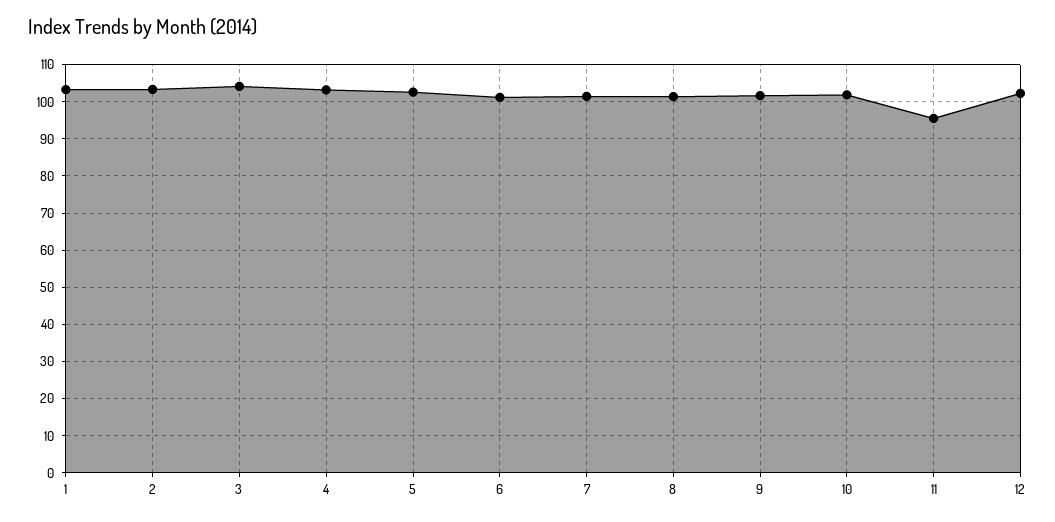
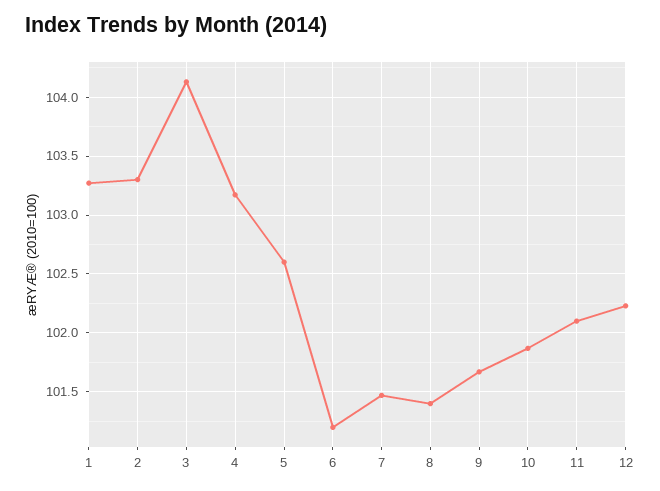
11: 96 -> 102.1

